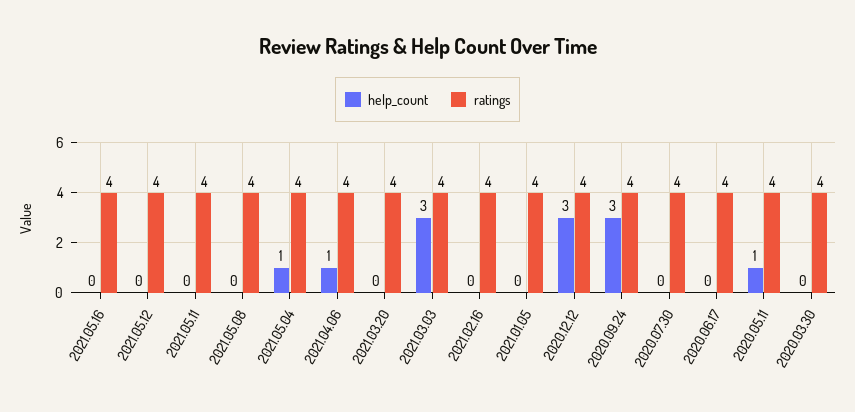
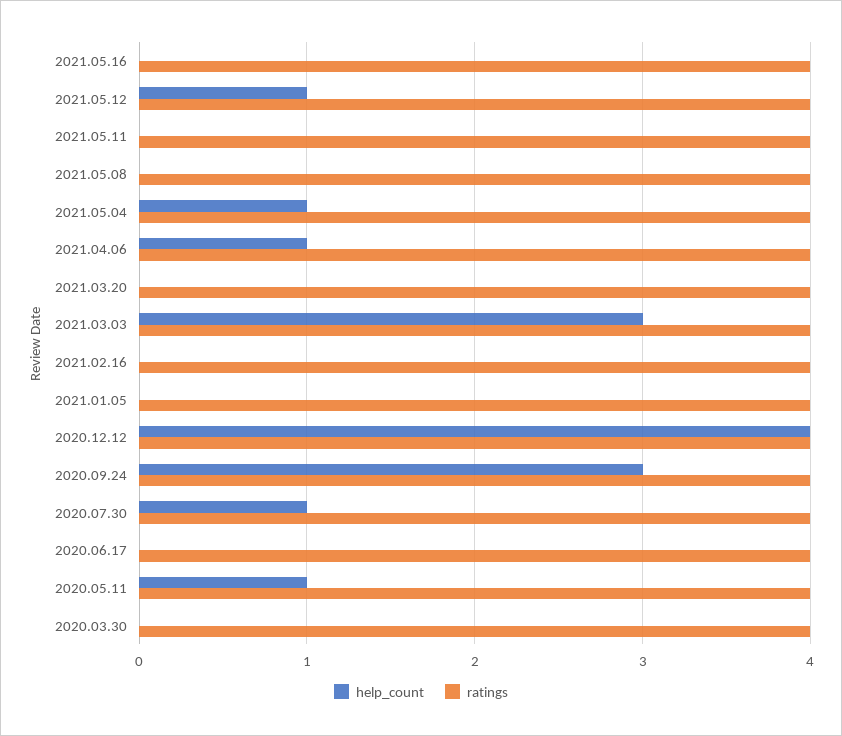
help_count, 2021.05.12: 0 -> 1
help_count, 2020.12.12: 3 -> 4
help_count, 2020.07.30: 0 -> 1

